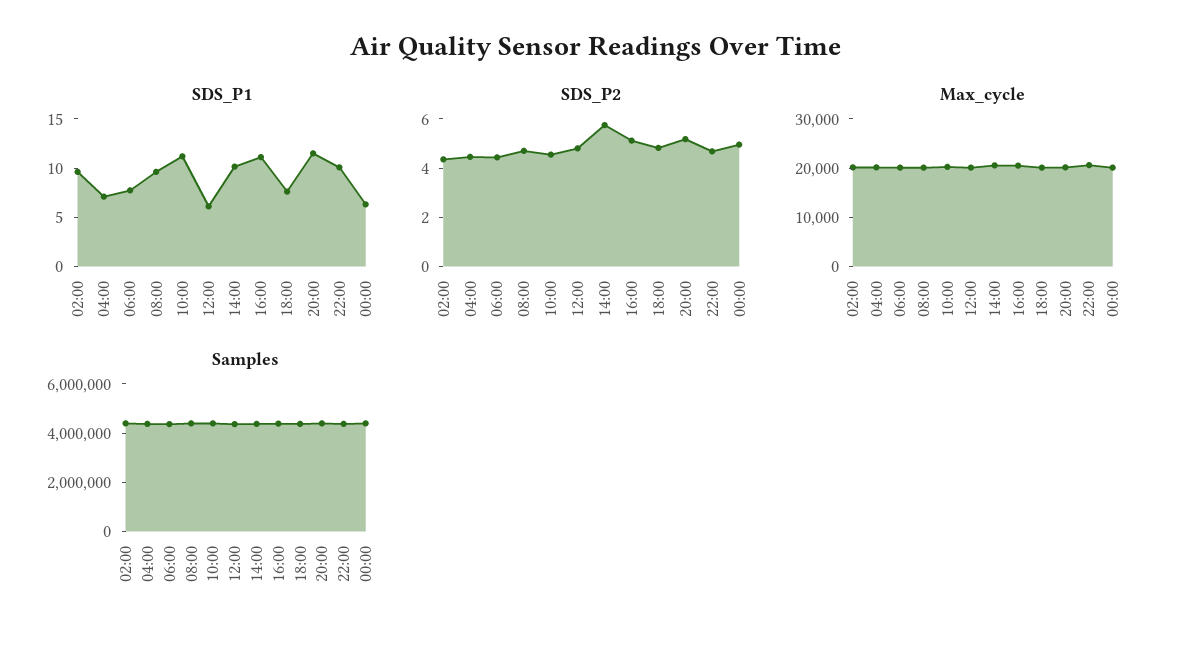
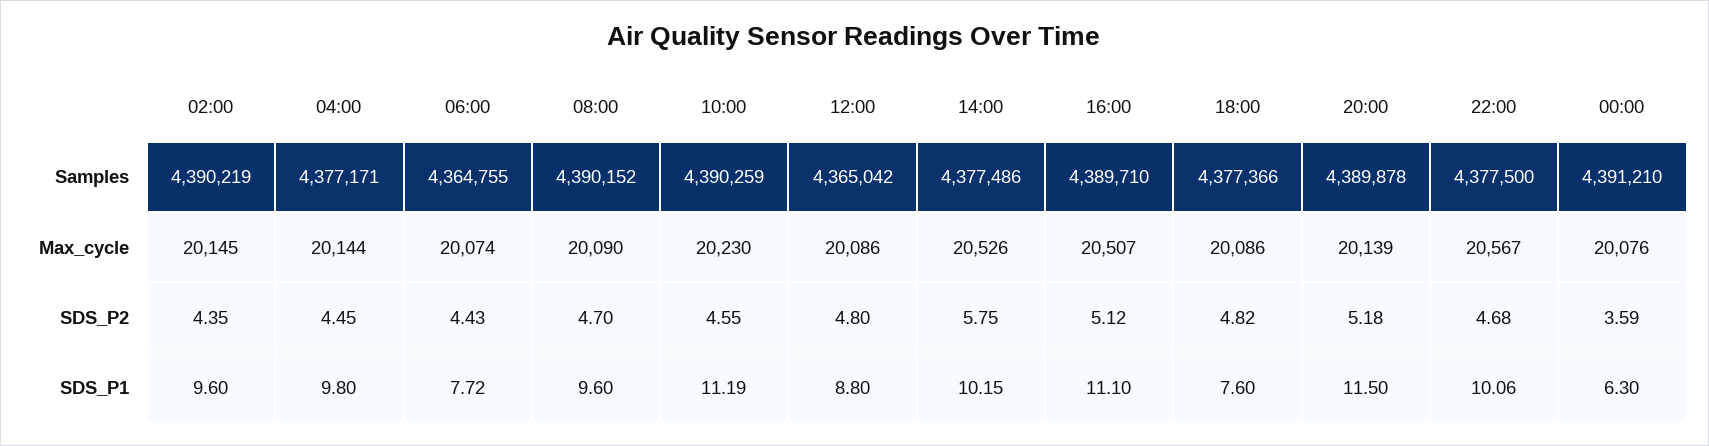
SDS_P1, 04:00: 7 -> 9.8
SDS_P1, 12:00: 6 -> 8.8
SDS_P2, 00:00: 5 -> 3.59

